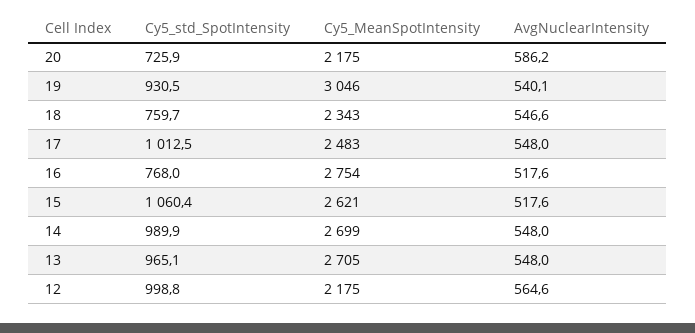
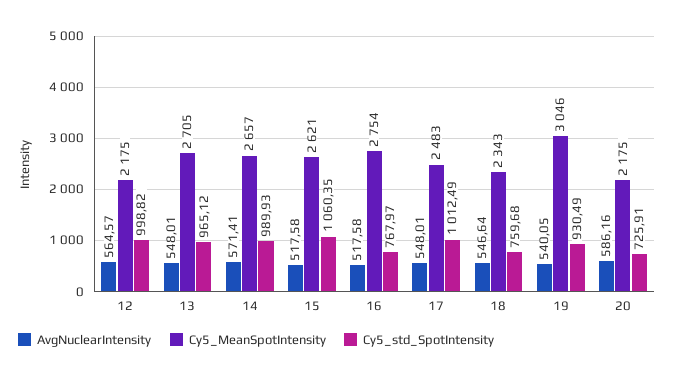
Cy5_MeanSpotIntensity, 14: 2699 -> 2657
AvgNuclearIntensity, 14: 548 -> 571.41

